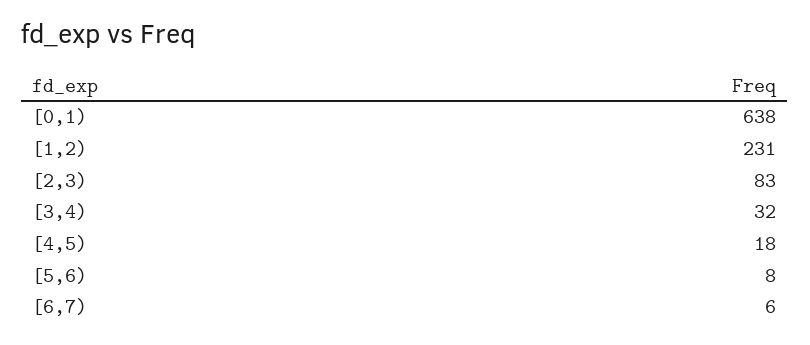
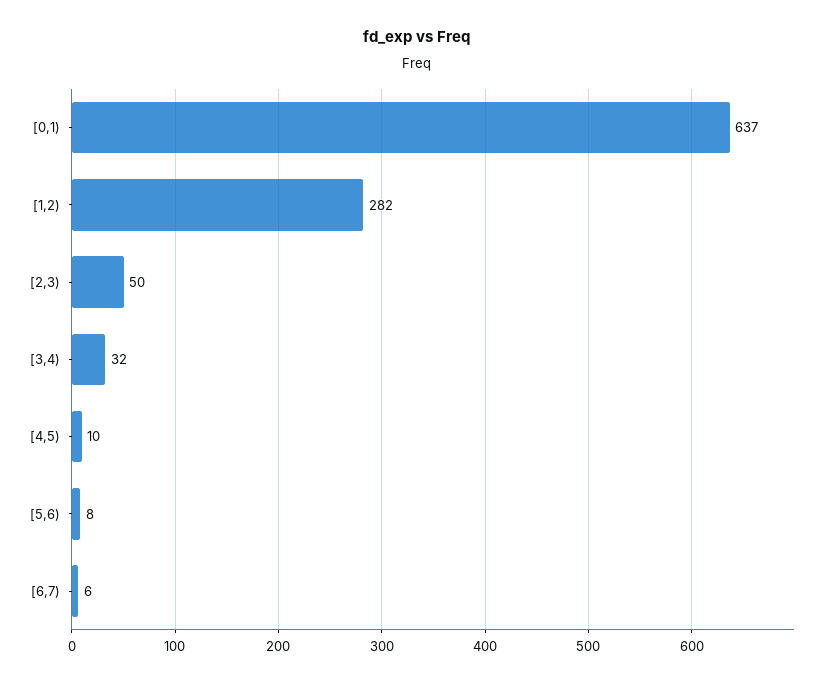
[0,1): 638 -> 637
[1,2): 231 -> 282
[2,3): 83 -> 50
[4,5): 18 -> 10

